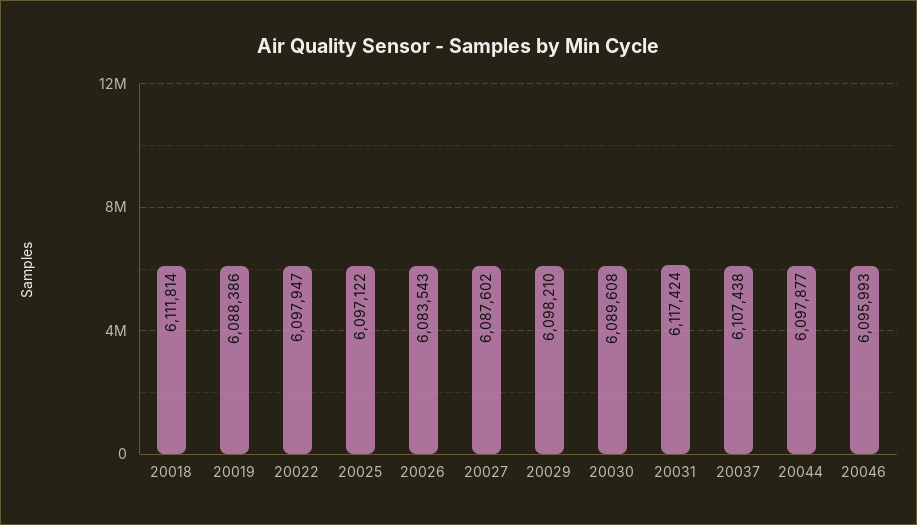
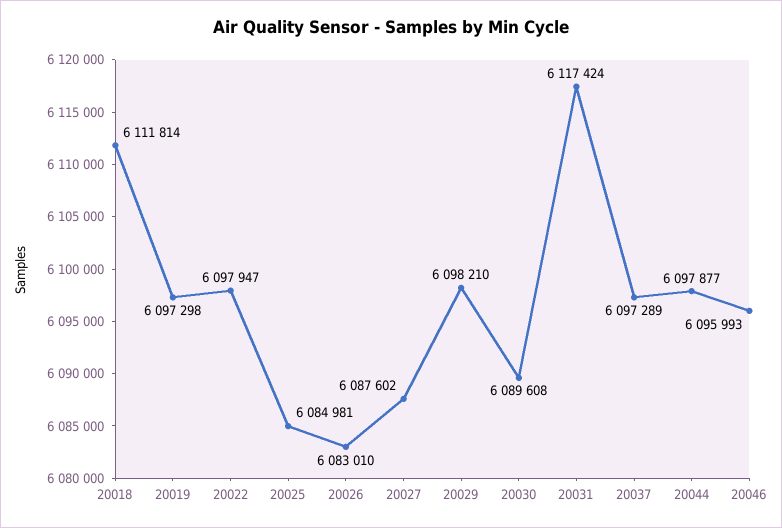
20019: 6088386 -> 6097298
20025: 6097122 -> 6084981
20026: 6083543 -> 6083010
20037: 6107438 -> 6097289

